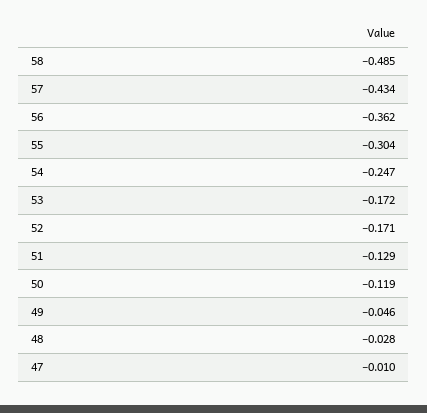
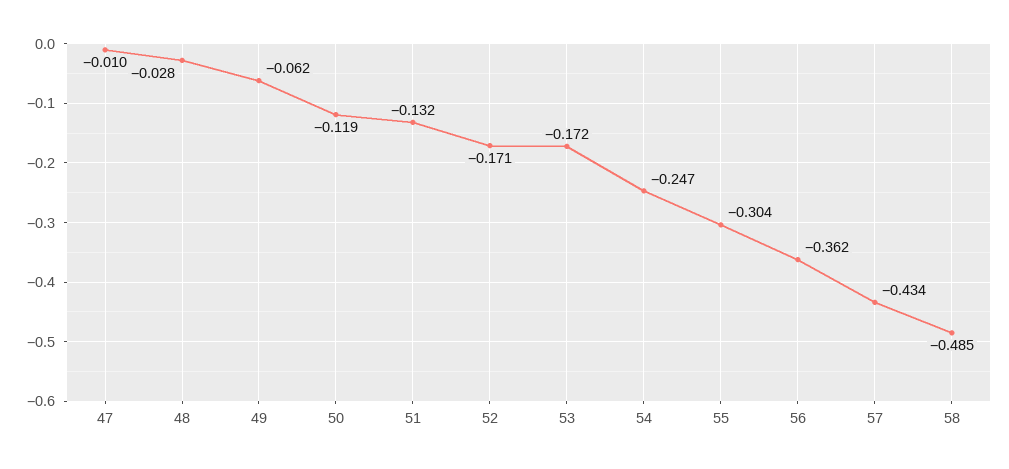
51: -0.129 -> -0.132
49: -0.046 -> -0.062

